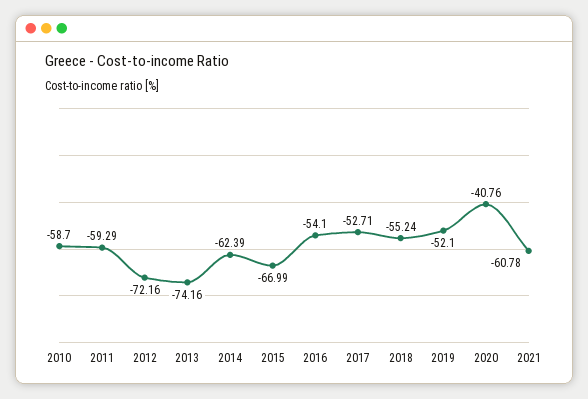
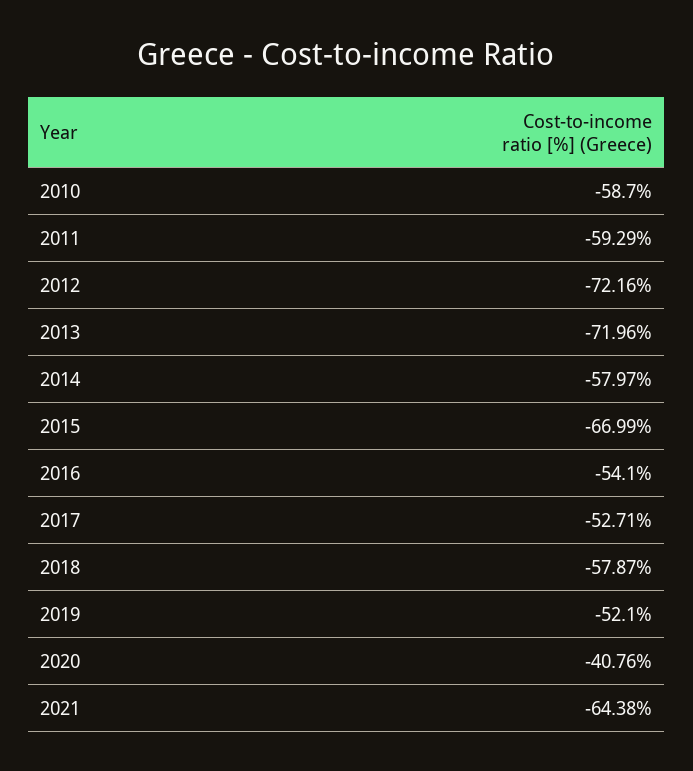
2013: -74.16 -> -71.96
2014: -62.39 -> -57.97
2018: -55.24 -> -57.87
2021: -60.78 -> -64.38

